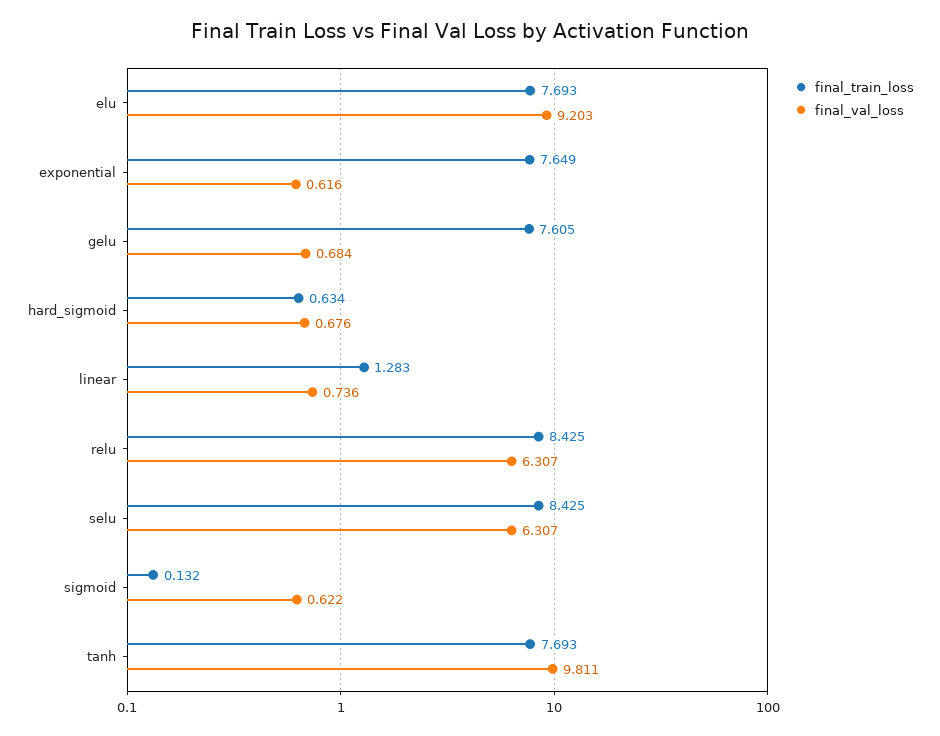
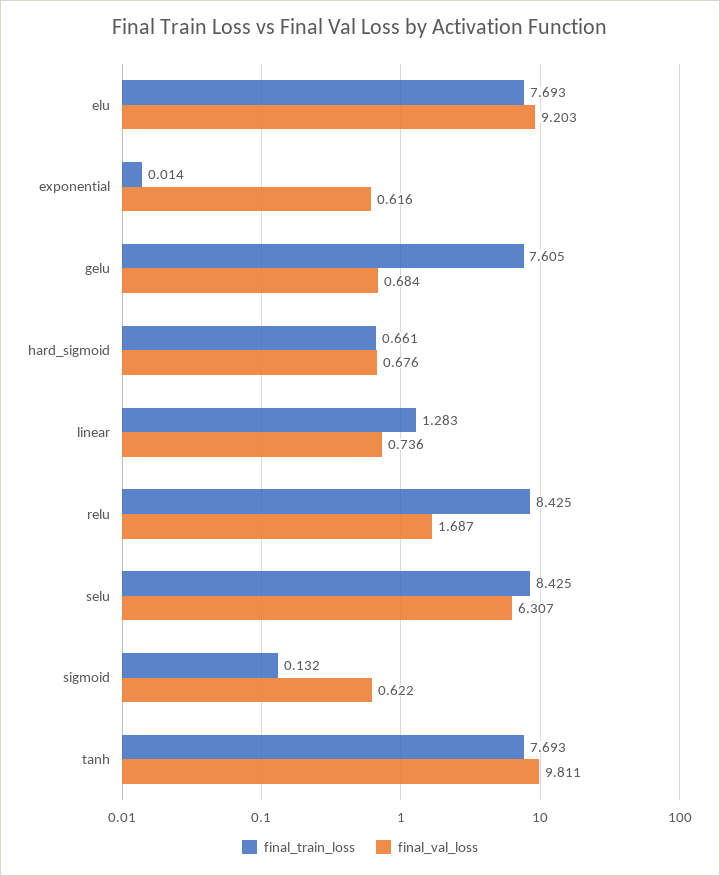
final_train_loss, exponential: 7.649 -> 0.014
final_train_loss, hard_sigmoid: 0.634 -> 0.661
final_val_loss, relu: 6.307 -> 1.687

